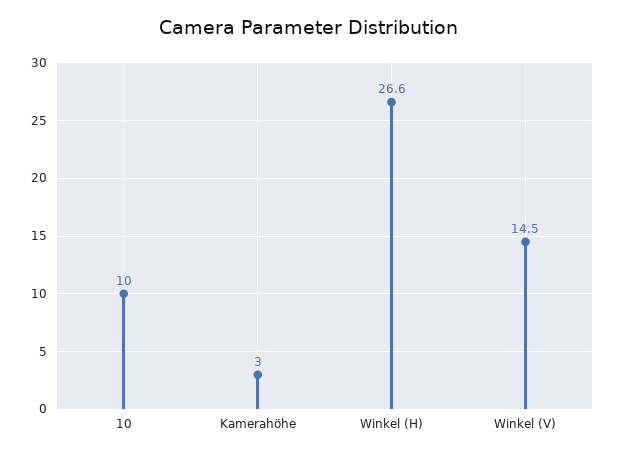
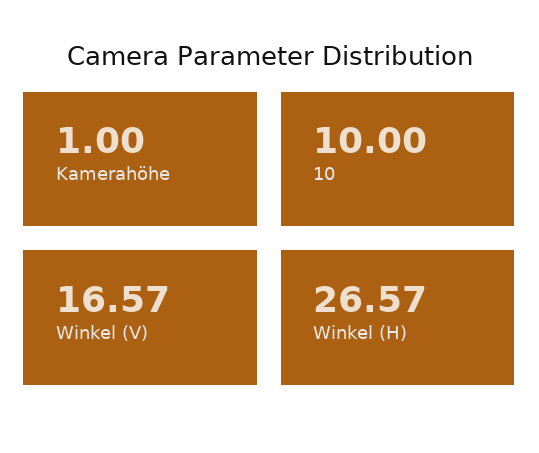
Kamerahöhe: 3 -> 1
Winkel (V): 14.5 -> 16.57

